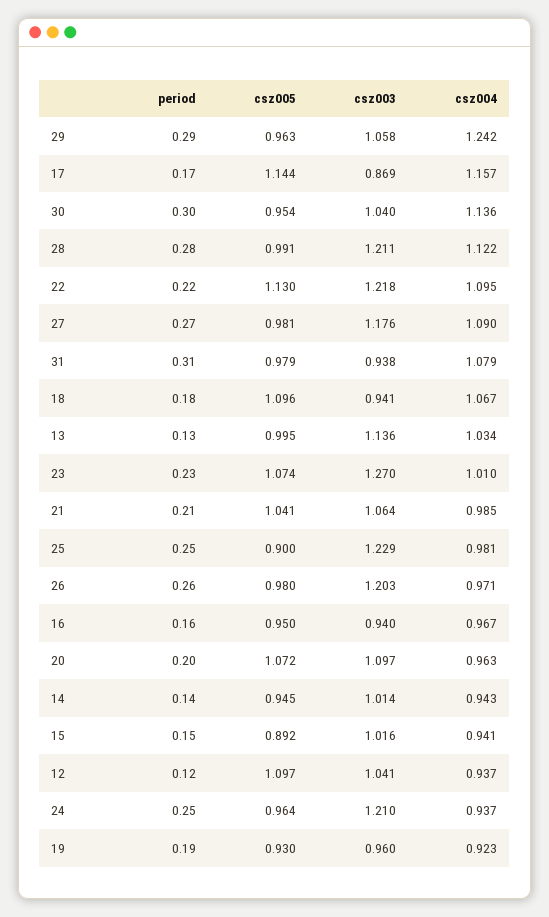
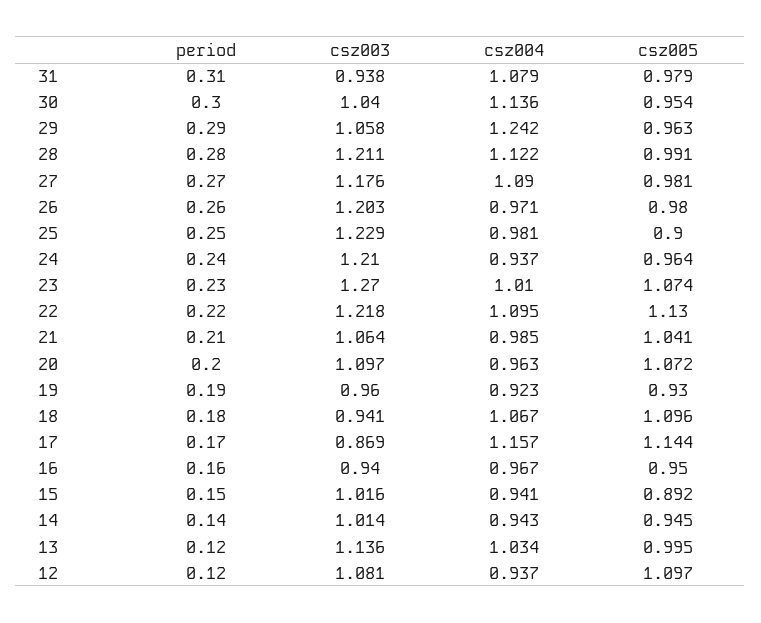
period, 13: 0.13 -> 0.12
csz003, 12: 1.041 -> 1.081
period, 24: 0.25 -> 0.24

